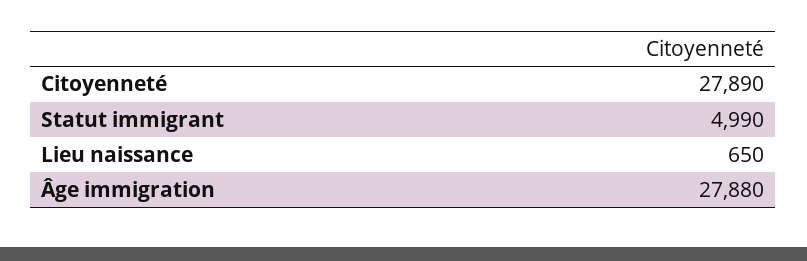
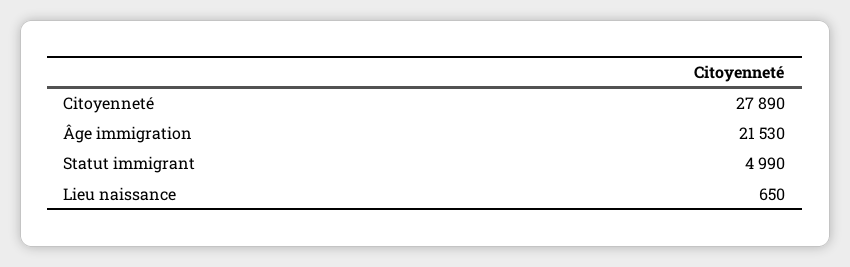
Âge immigration: 27880 -> 21530

